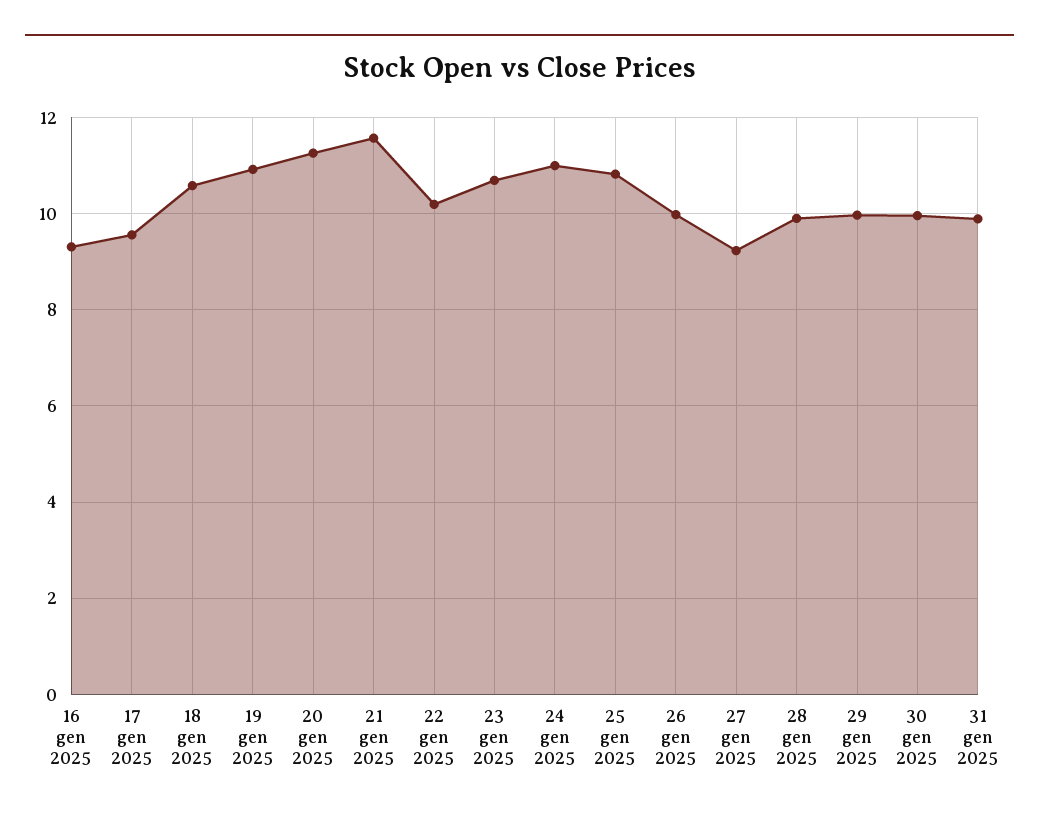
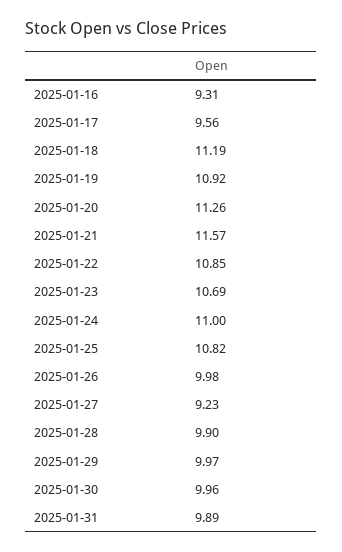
18 gen 2025: 10.6 -> 11.19
22 gen 2025: 10.2 -> 10.85

